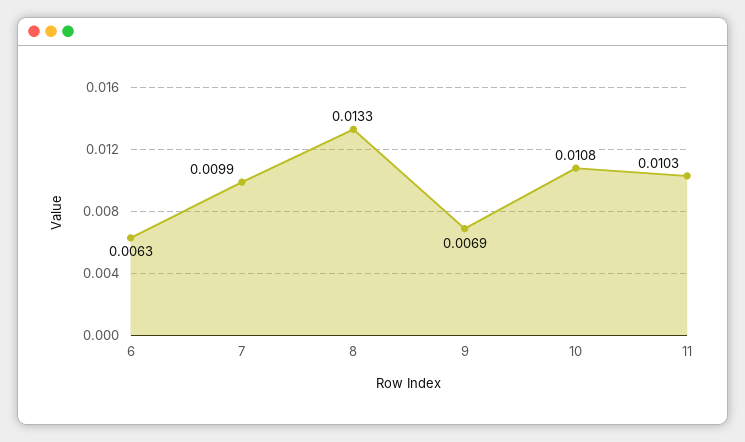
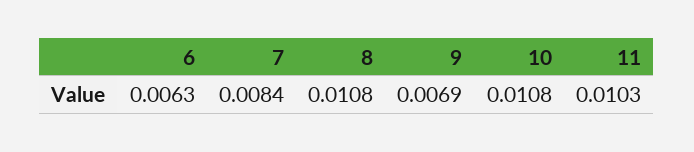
7: 0.0099 -> 0.0084
8: 0.0133 -> 0.0108

